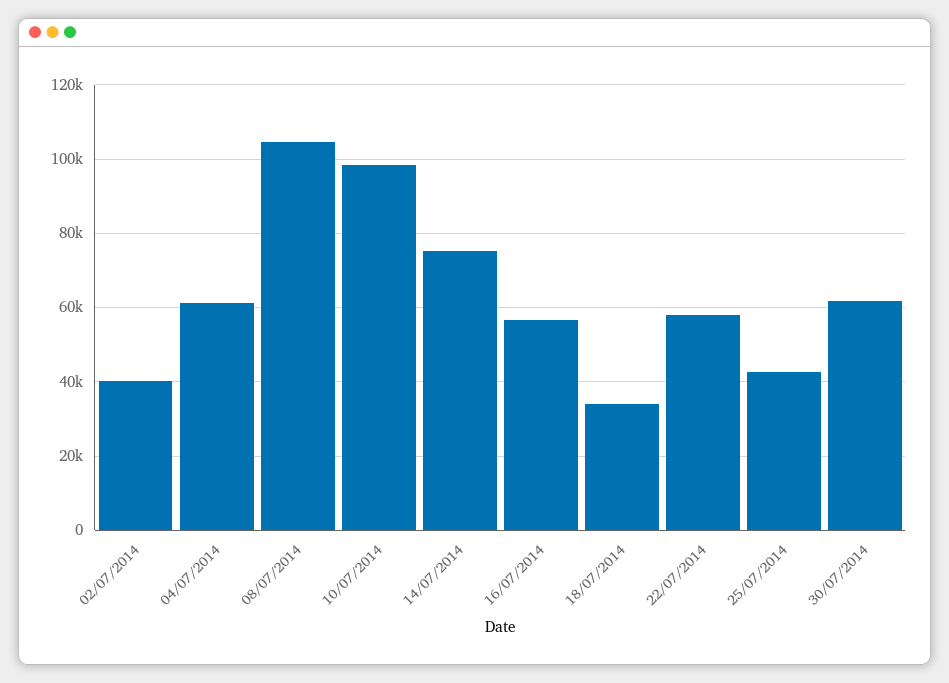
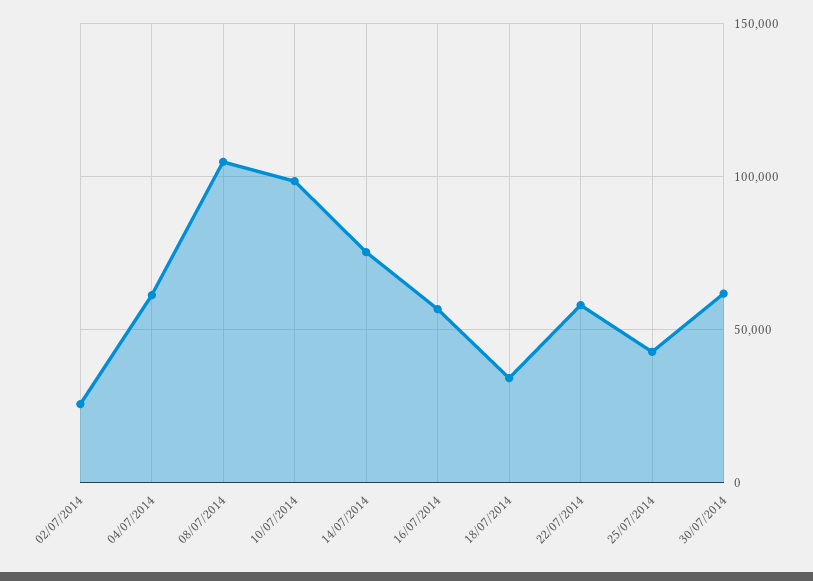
02/07/2014: 40000 -> 25000

